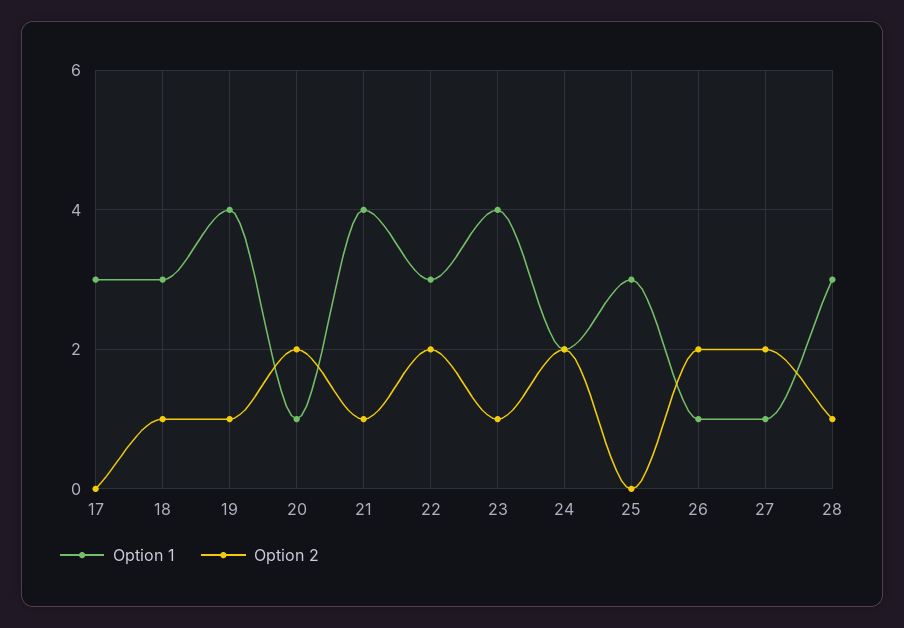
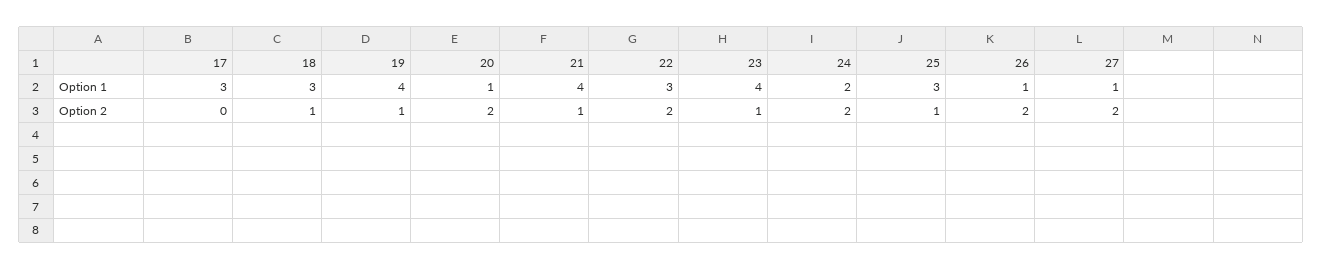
Option 2, 25: 0 -> 1
Option 1, 28: 3 -> none
Option 2, 28: 1 -> none

